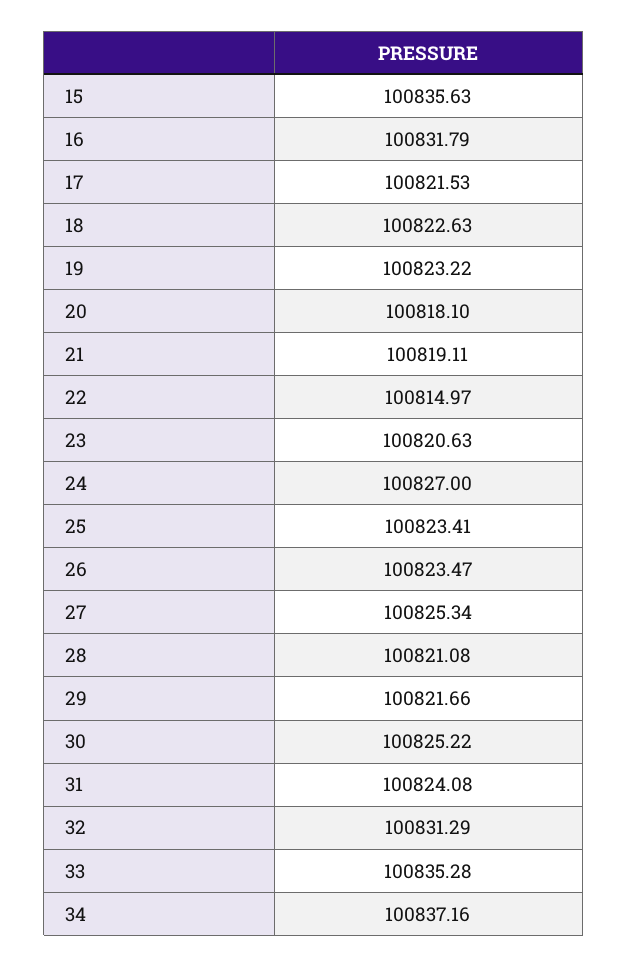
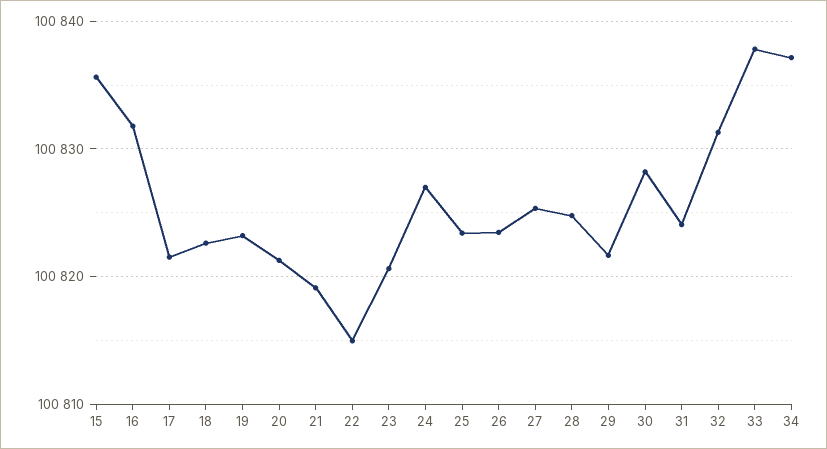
20: 100818.1 -> 100821
28: 100821.08 -> 100825
30: 100825.22 -> 100828
33: 100835.28 -> 100838

